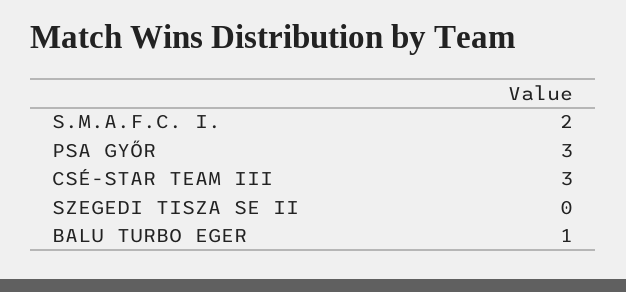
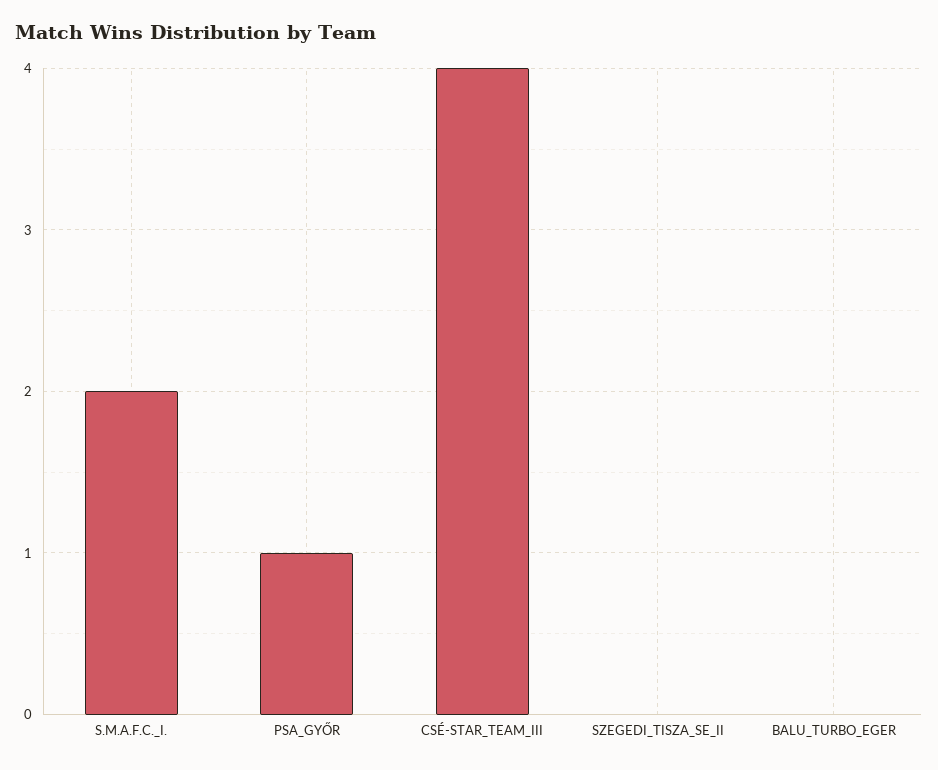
PSA GYŐR: 3 -> 1
CSÉ-STAR TEAM III: 3 -> 4
BALU TURBO EGER: 1 -> 0

